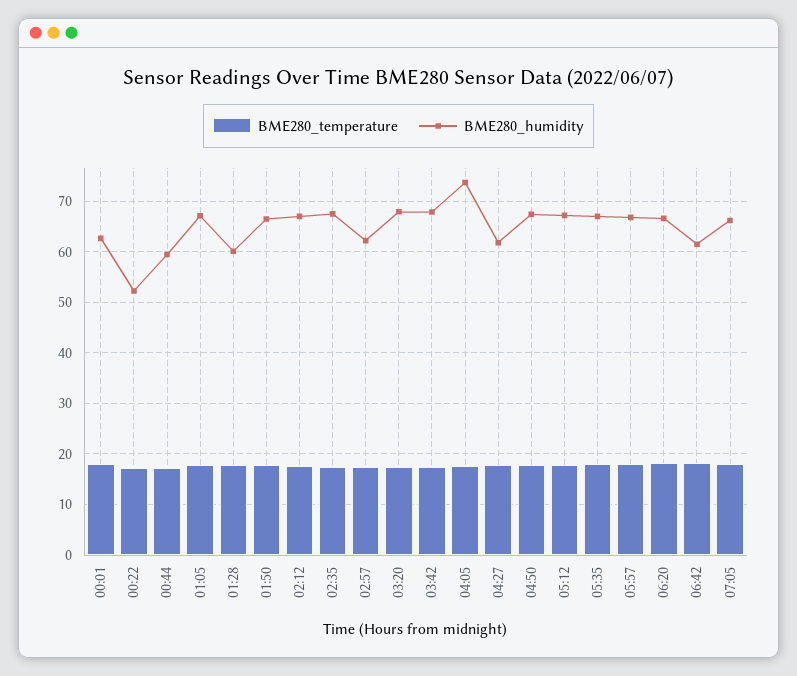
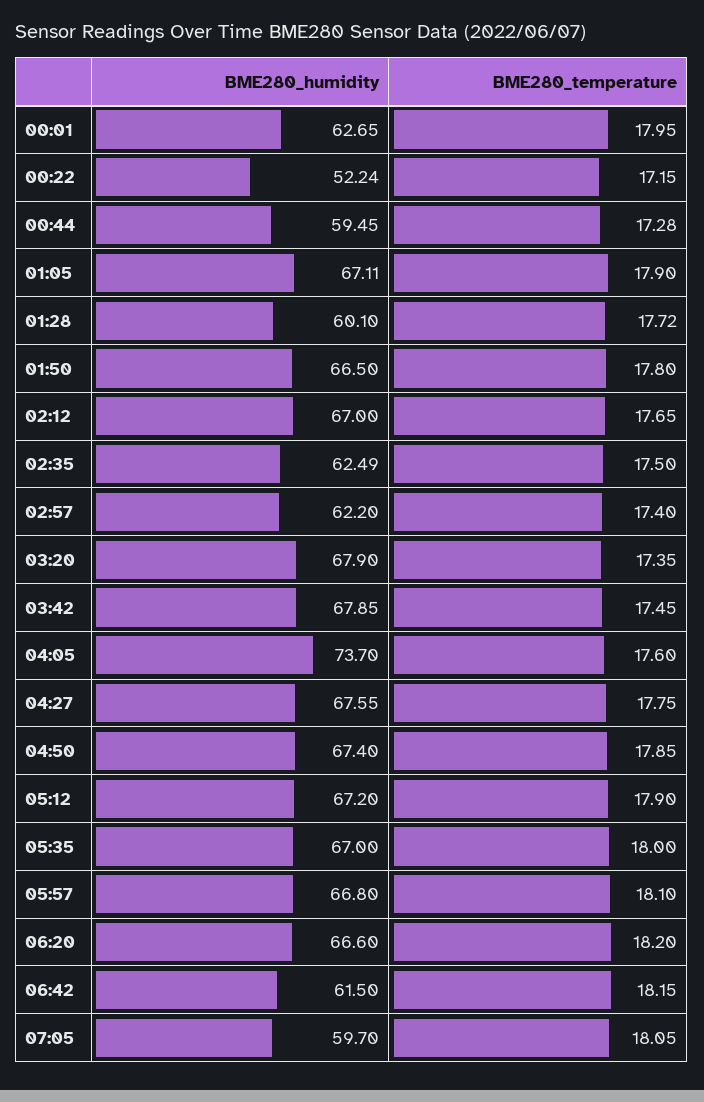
BME280_humidity, 02:35: 68 -> 62.49
BME280_humidity, 04:27: 62 -> 67.55
BME280_humidity, 07:05: 66 -> 59.7

